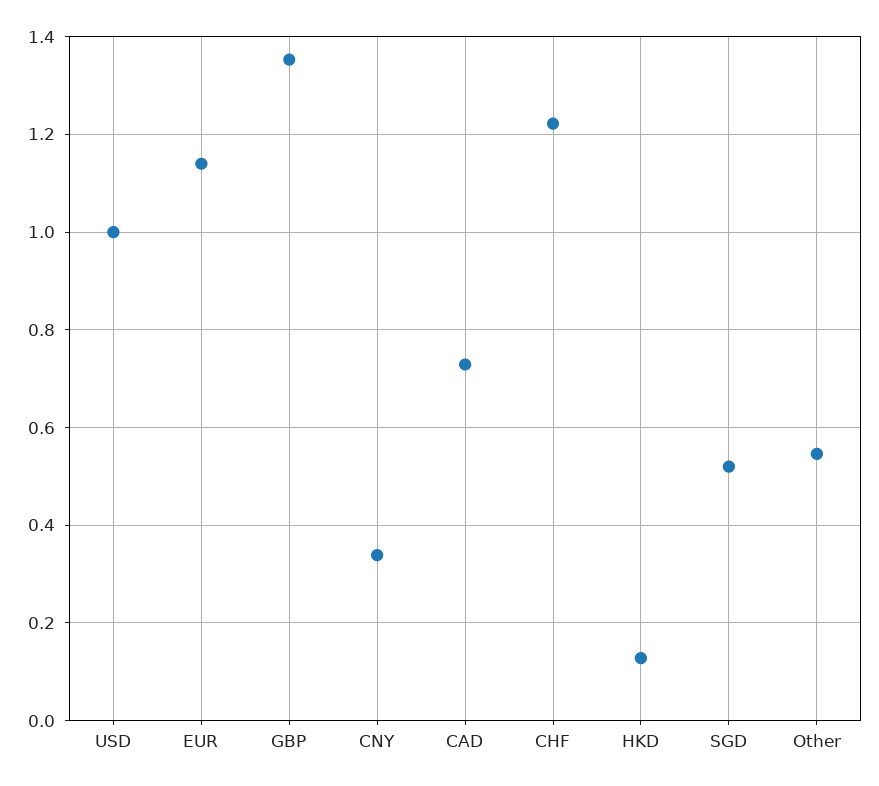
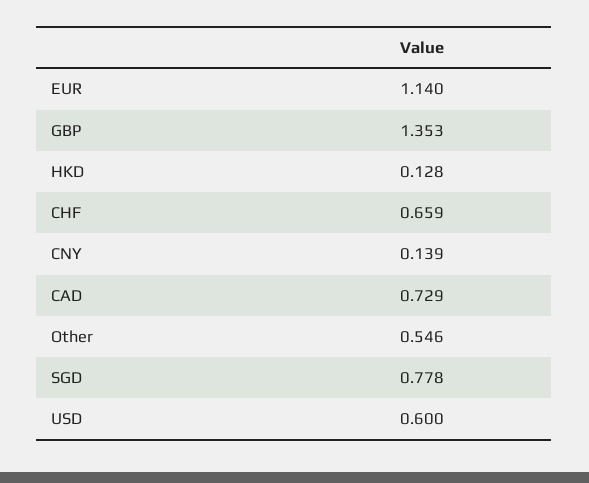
USD: 1 -> 0.6
CNY: 0.34 -> 0.139
CHF: 1.22 -> 0.659
SGD: 0.52 -> 0.778

